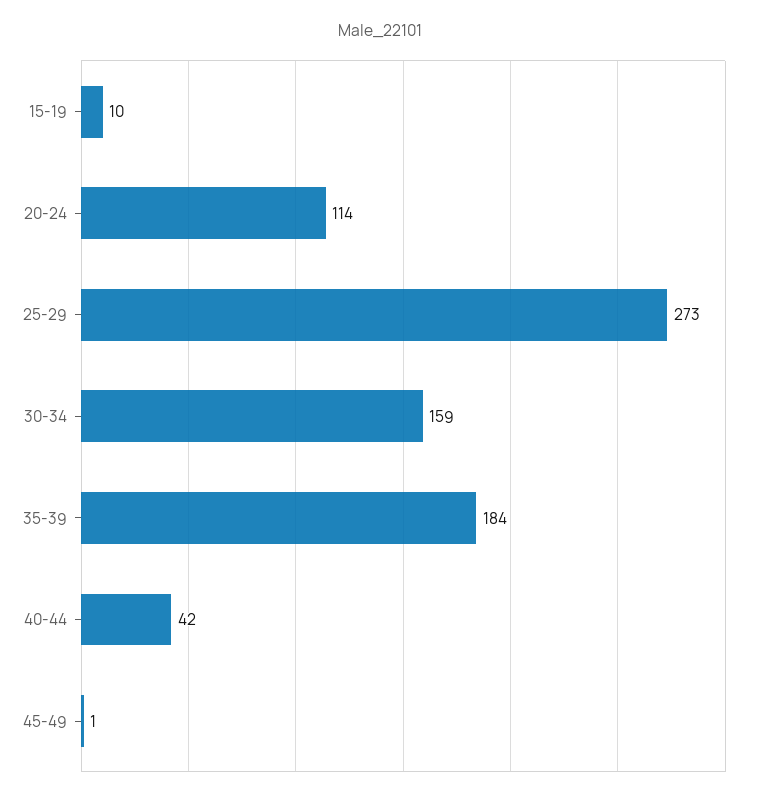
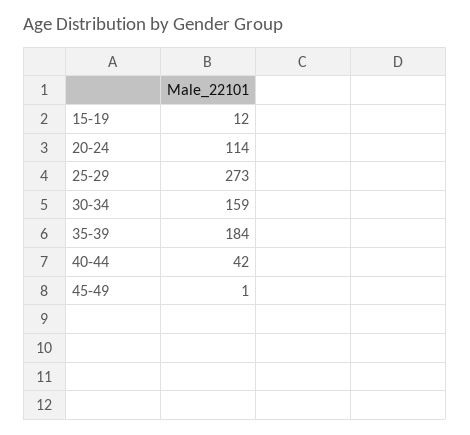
15-19: 10 -> 12

